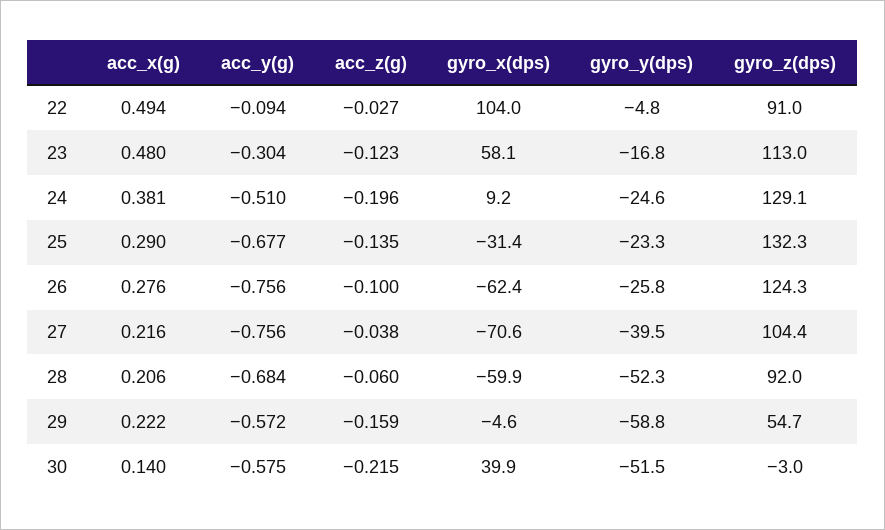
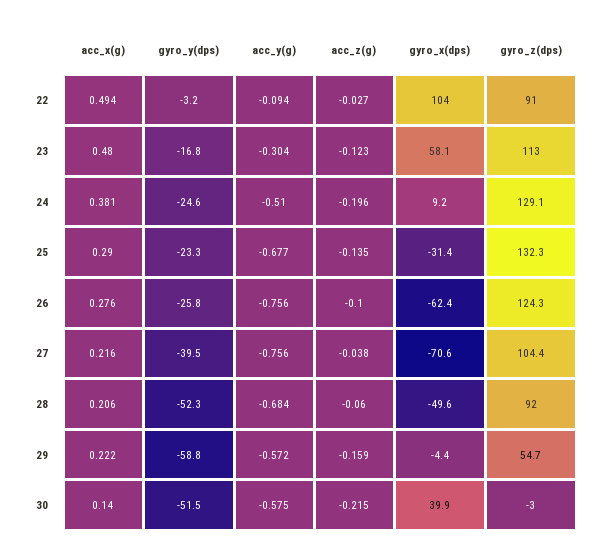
gyro_y(dps), 22: -4.8 -> -3.2
gyro_x(dps), 28: -59.9 -> -49.6
gyro_x(dps), 29: -4.6 -> -4.4

